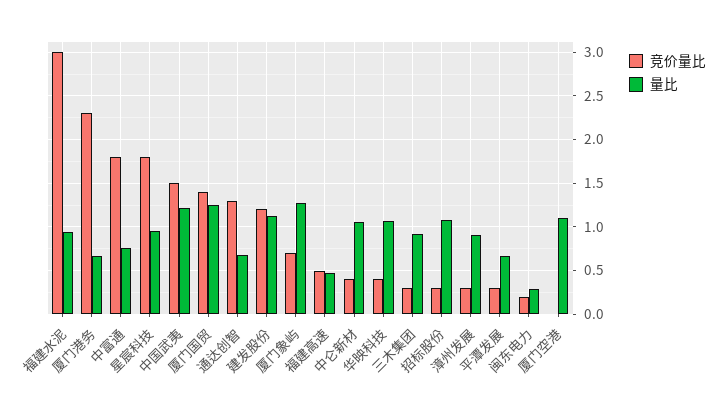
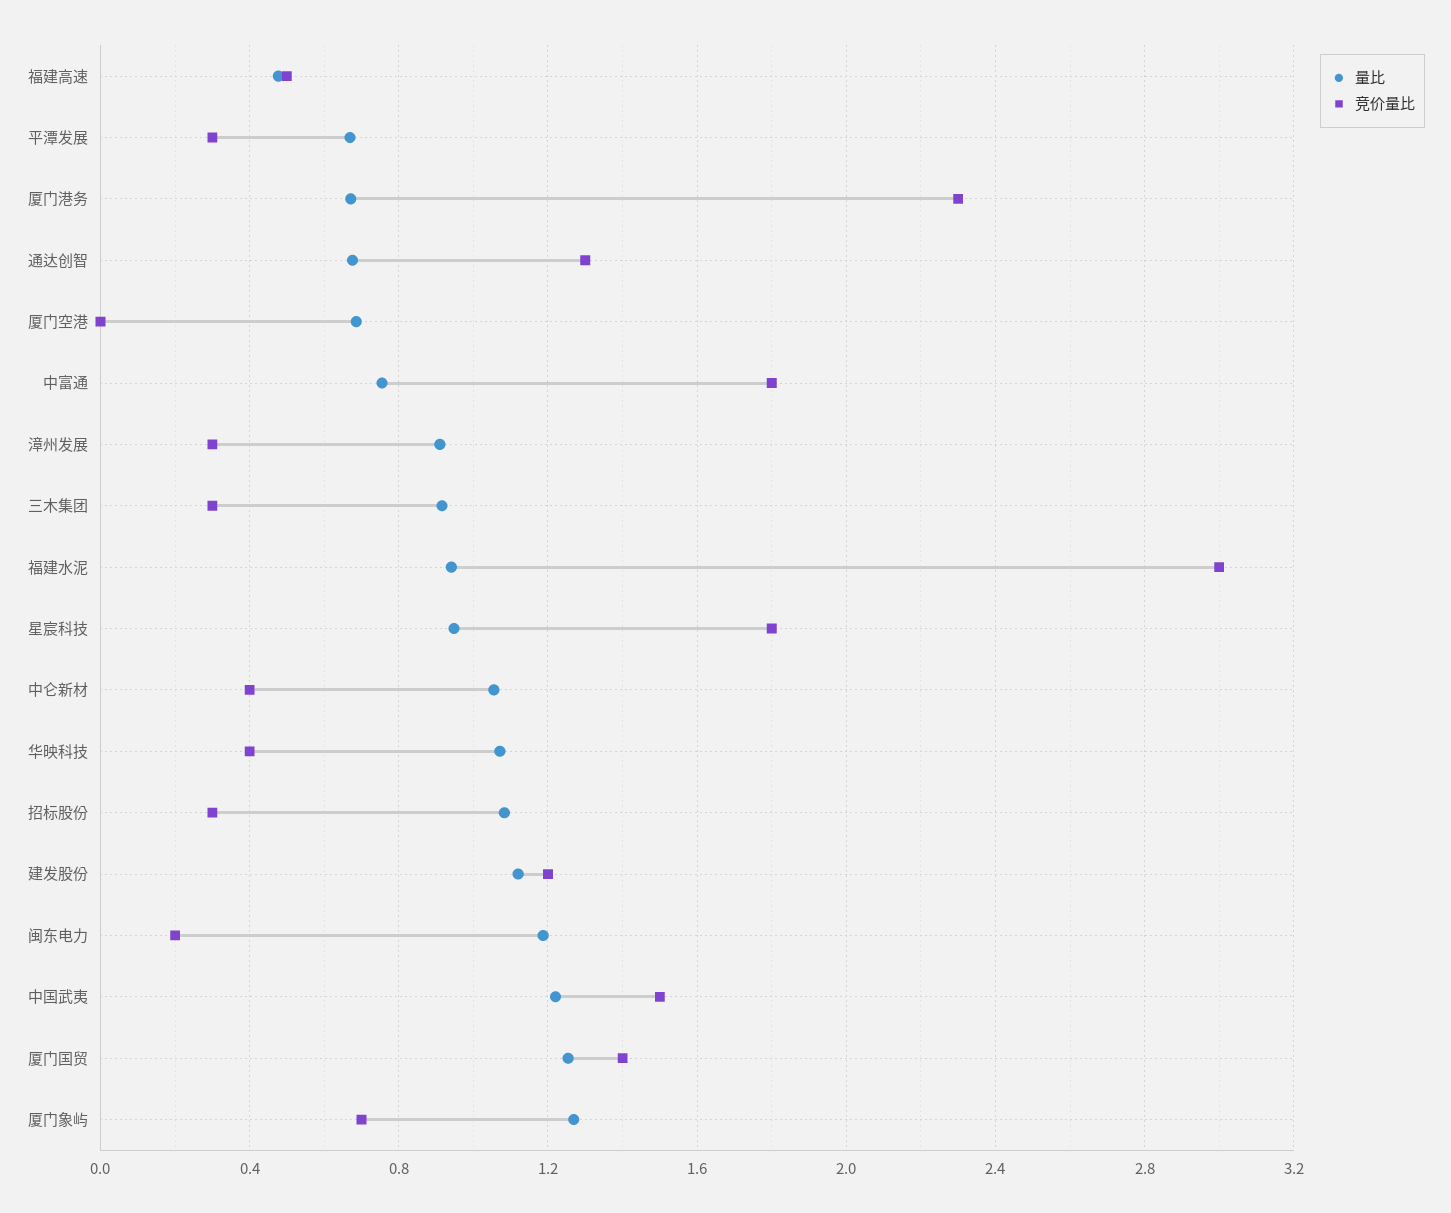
量比, 闽东电力: 0.3 -> 1.2
量比, 厦门空港: 1.1 -> 0.7

